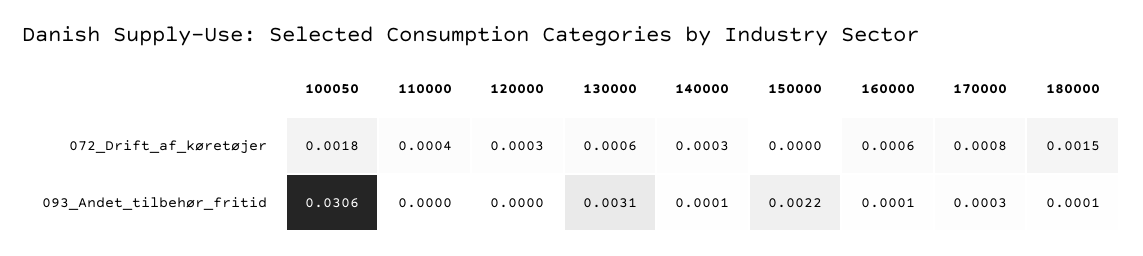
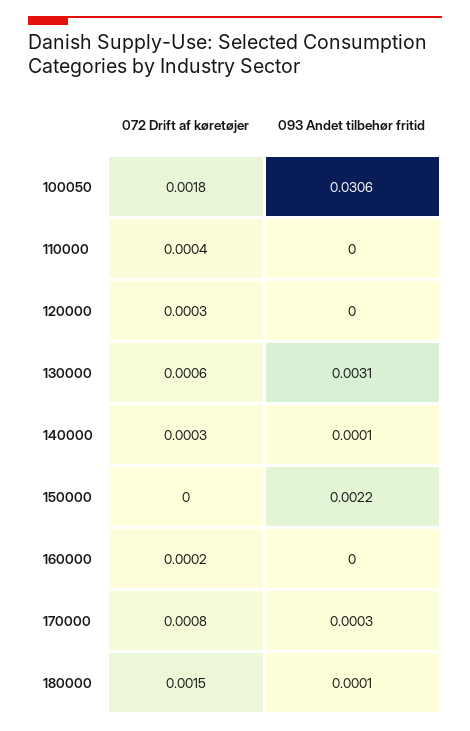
160000, 072_Drift_af_køretøjer: 0.0006 -> 0.0002
160000, 093_Andet_tilbehør_fritid: 0.0001 -> 0

